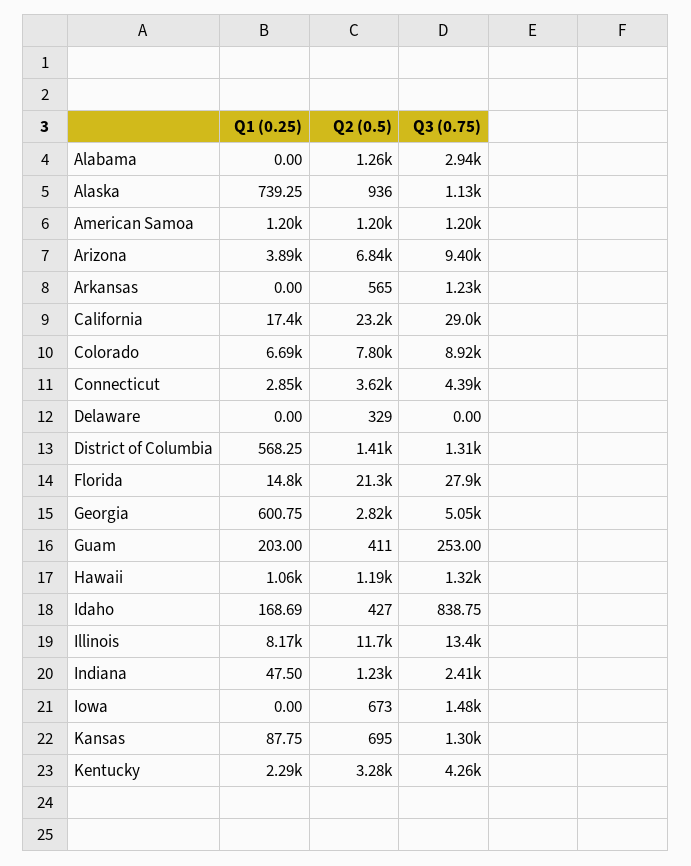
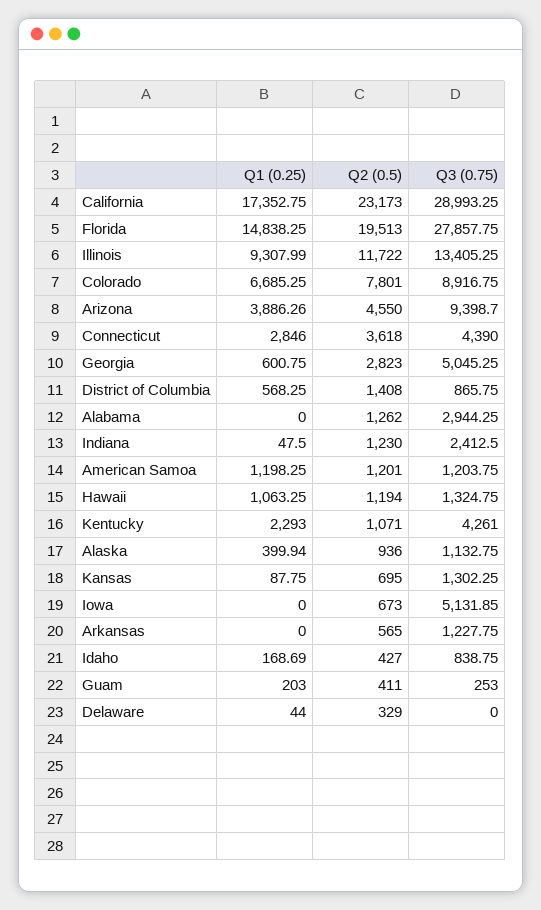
Q1 (0.25), Alaska: 739.25 -> 399.94
Q2 (0.5), Arizona: 6840 -> 4550
Q1 (0.25), Delaware: 0 -> 44
Q3 (0.75), District of Columbia: 1310 -> 865.75
Q2 (0.5), Florida: 21300 -> 19513
Q1 (0.25), Illinois: 8170 -> 9307.99
Q3 (0.75), Iowa: 1480 -> 5131.85
Q2 (0.5), Kentucky: 3280 -> 1071

